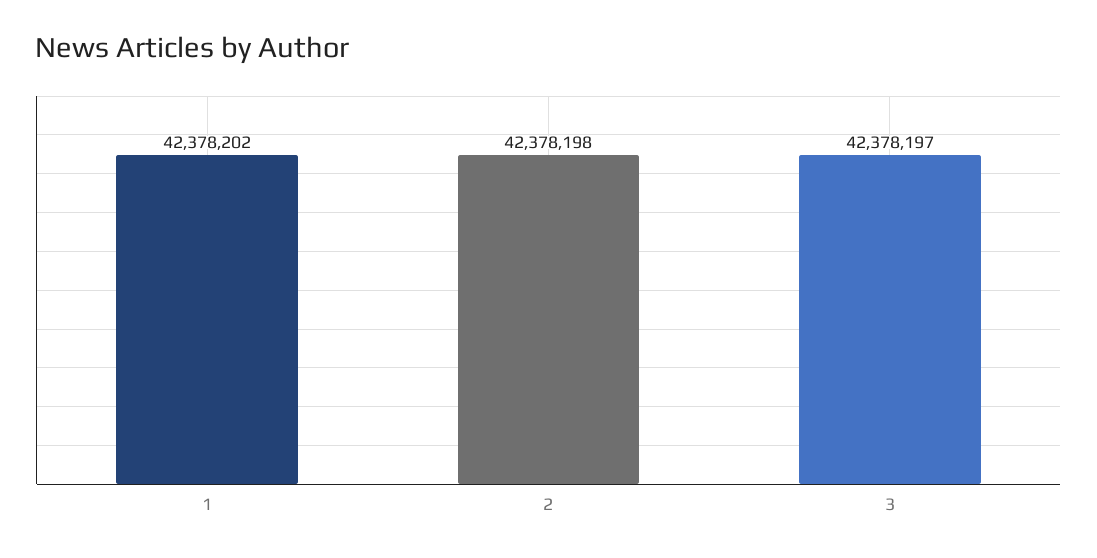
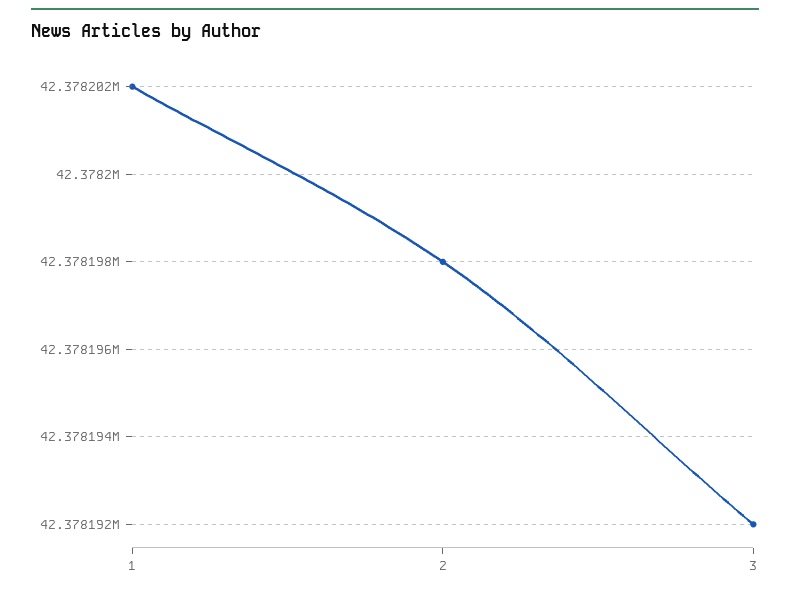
3: 42378197 -> 42378192

